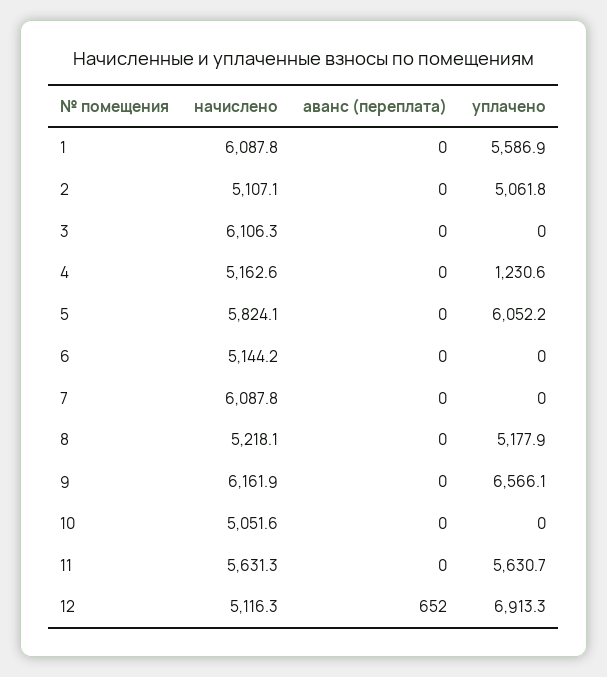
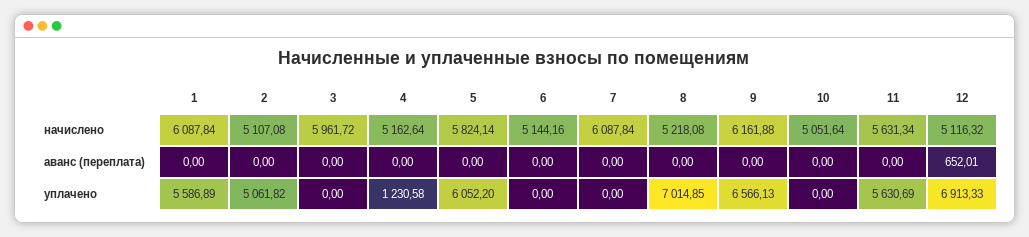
начислено, 3: 6106.3 -> 5961.72
уплачено, 8: 5177.9 -> 7014.85

